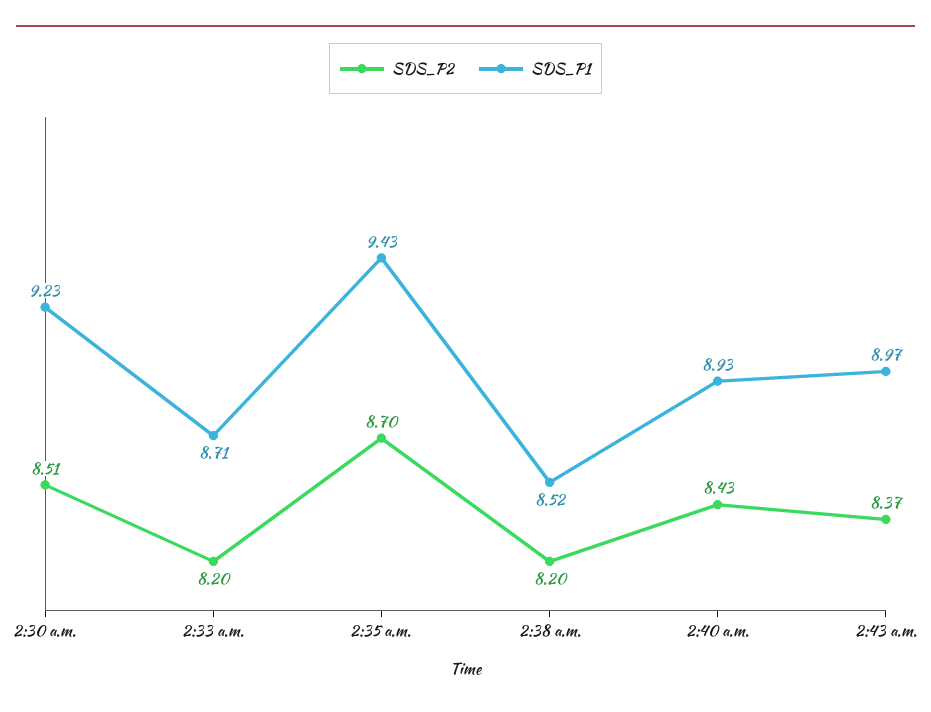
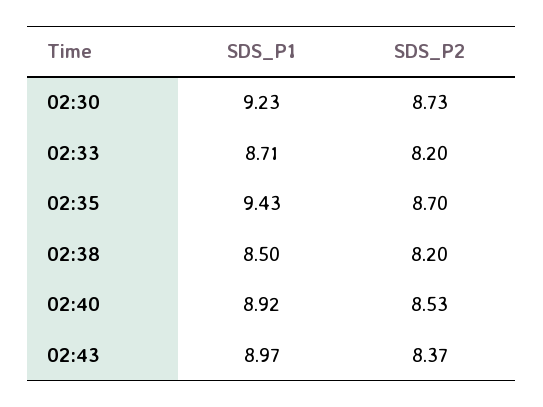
SDS_P2, 2:30 a.m.: 8.51 -> 8.73
SDS_P1, 2:38 a.m.: 8.52 -> 8.5
SDS_P2, 2:40 a.m.: 8.43 -> 8.53
SDS_P1, 2:40 a.m.: 8.93 -> 8.92

